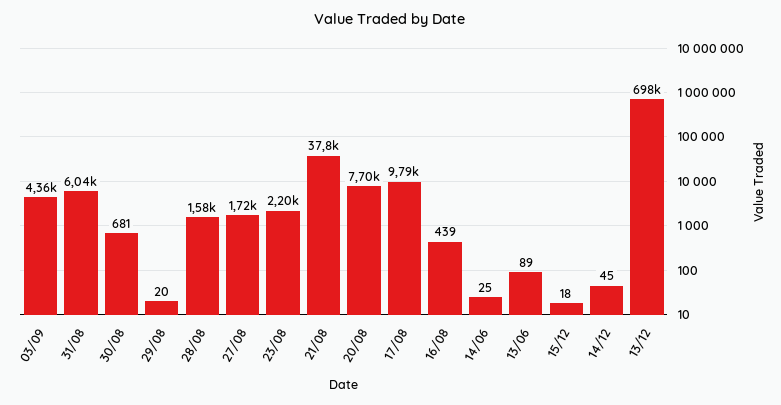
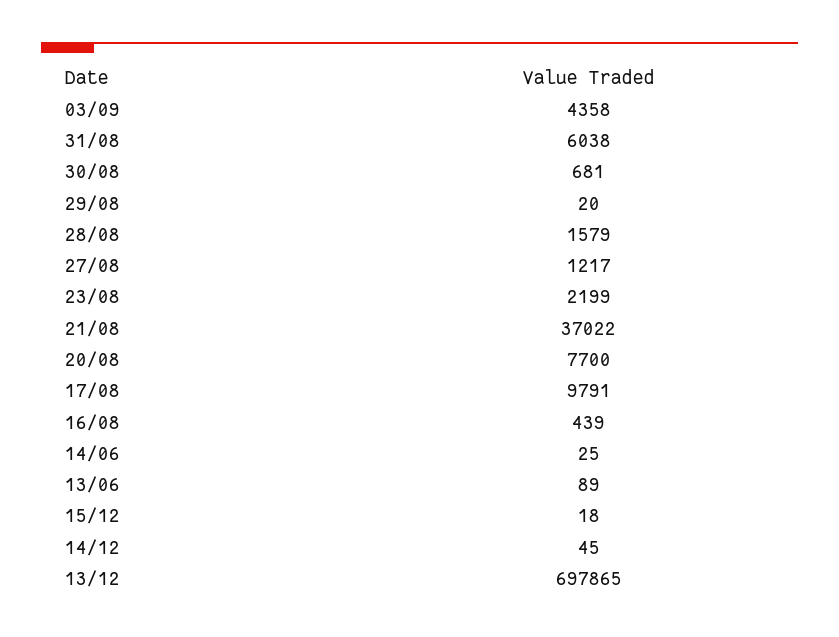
27/08: 1720 -> 1217
21/08: 37800 -> 37022

